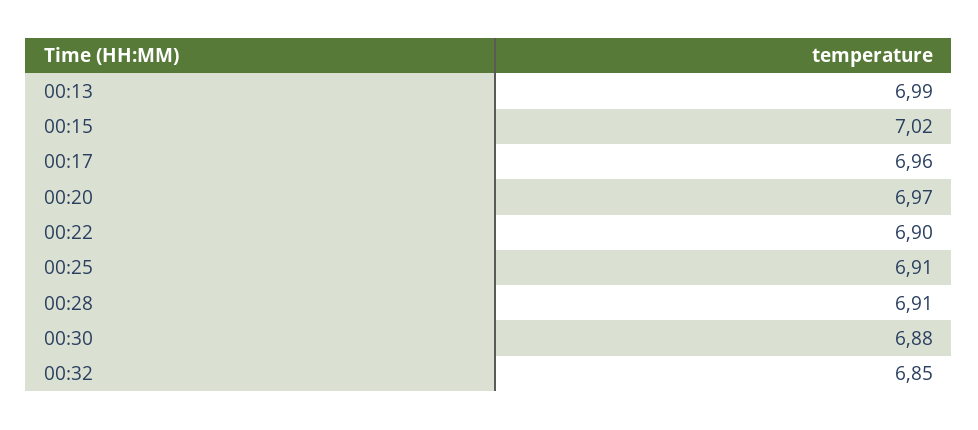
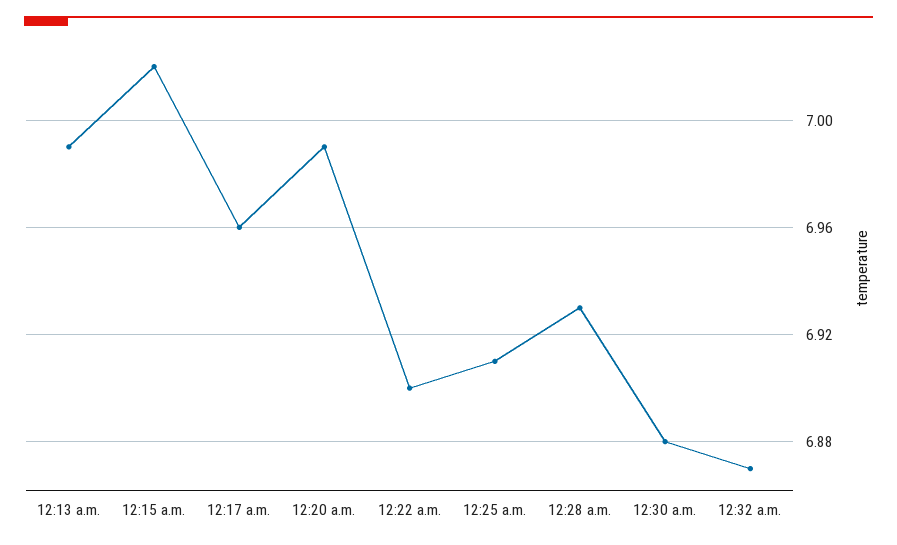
00:20: 6.97 -> 6.99
00:28: 6.91 -> 6.93
00:32: 6.85 -> 6.87

